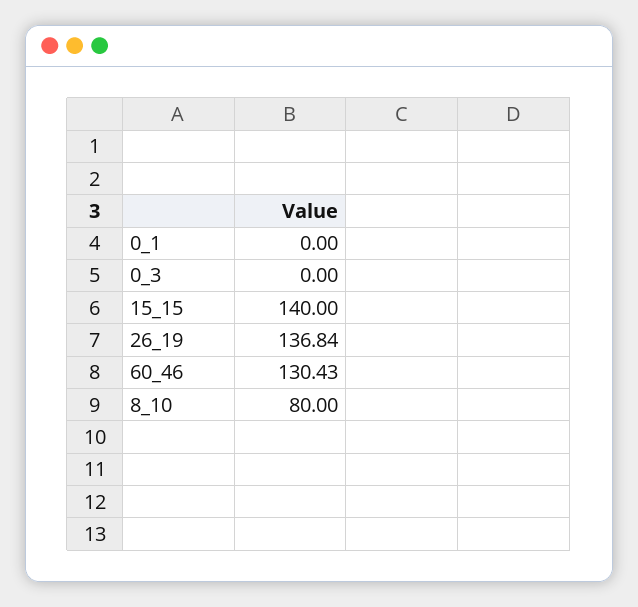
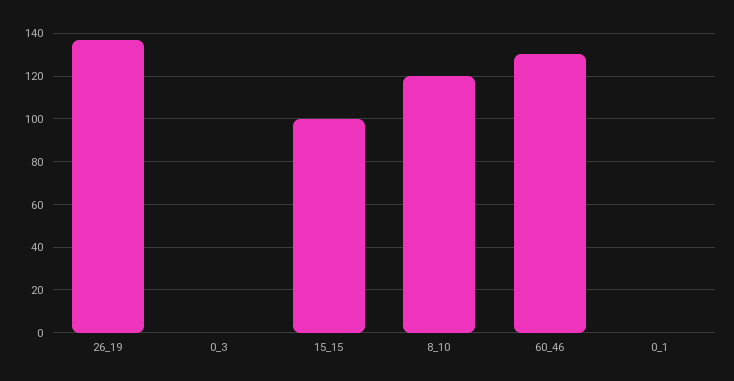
15_15: 140 -> 100
8_10: 80 -> 120

